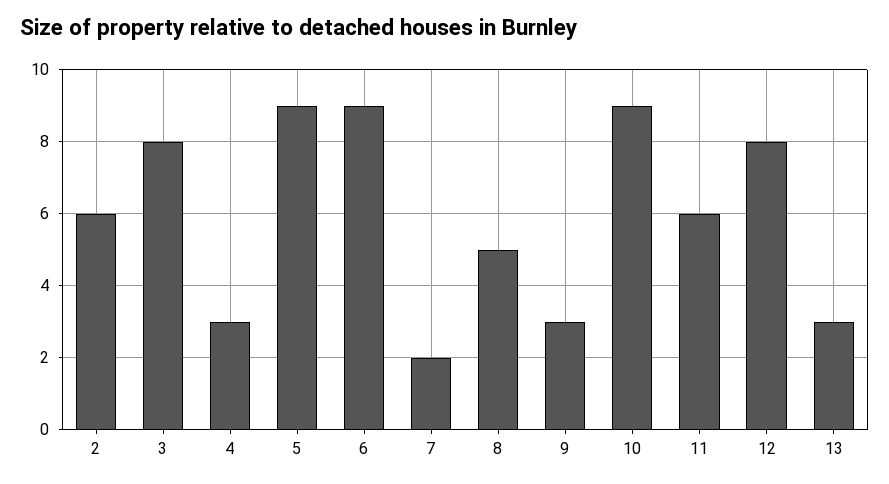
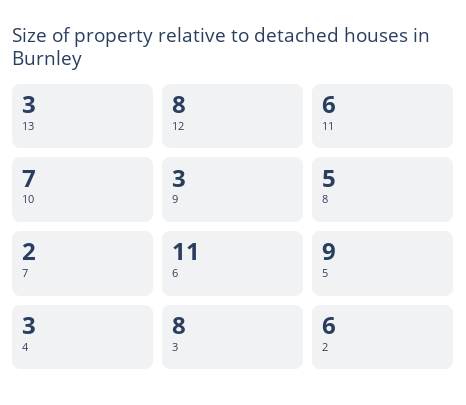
6: 9 -> 11
10: 9 -> 7

